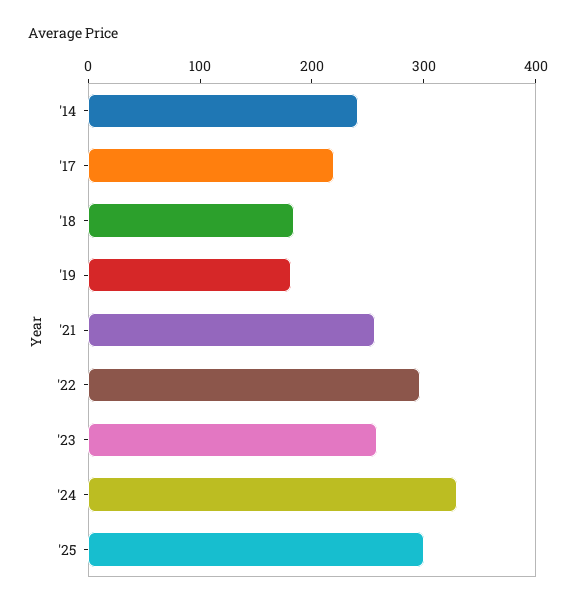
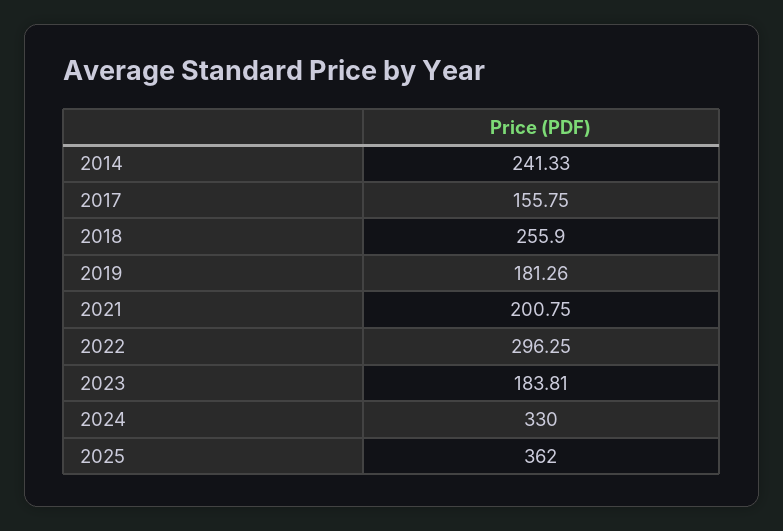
'17: 220 -> 155.75
'18: 180 -> 255.9
'21: 260 -> 200.75
'23: 260 -> 183.81
'25: 300 -> 362

